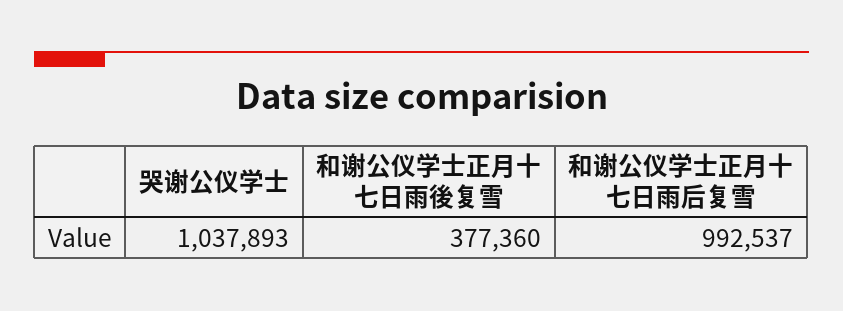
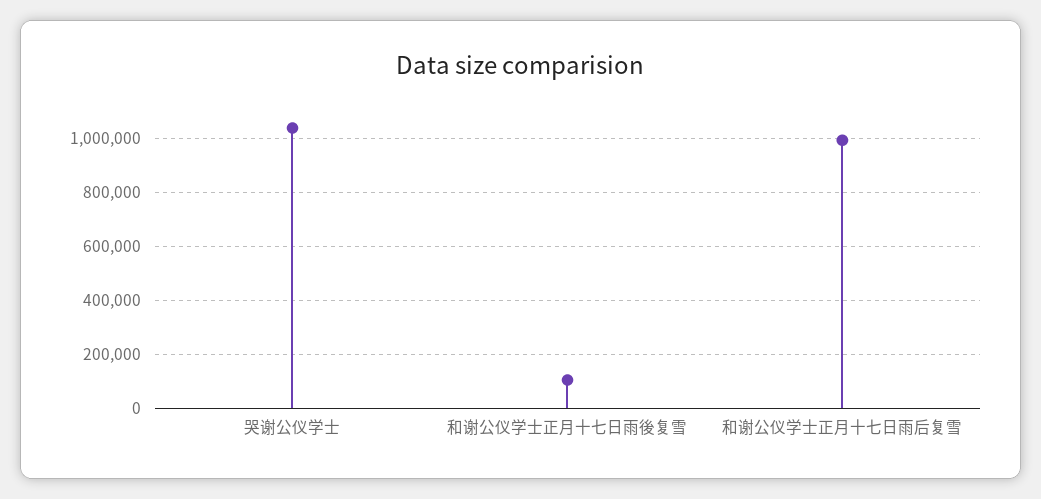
和谢公仪学士正月十七日雨後复雪: 377360 -> 100000

